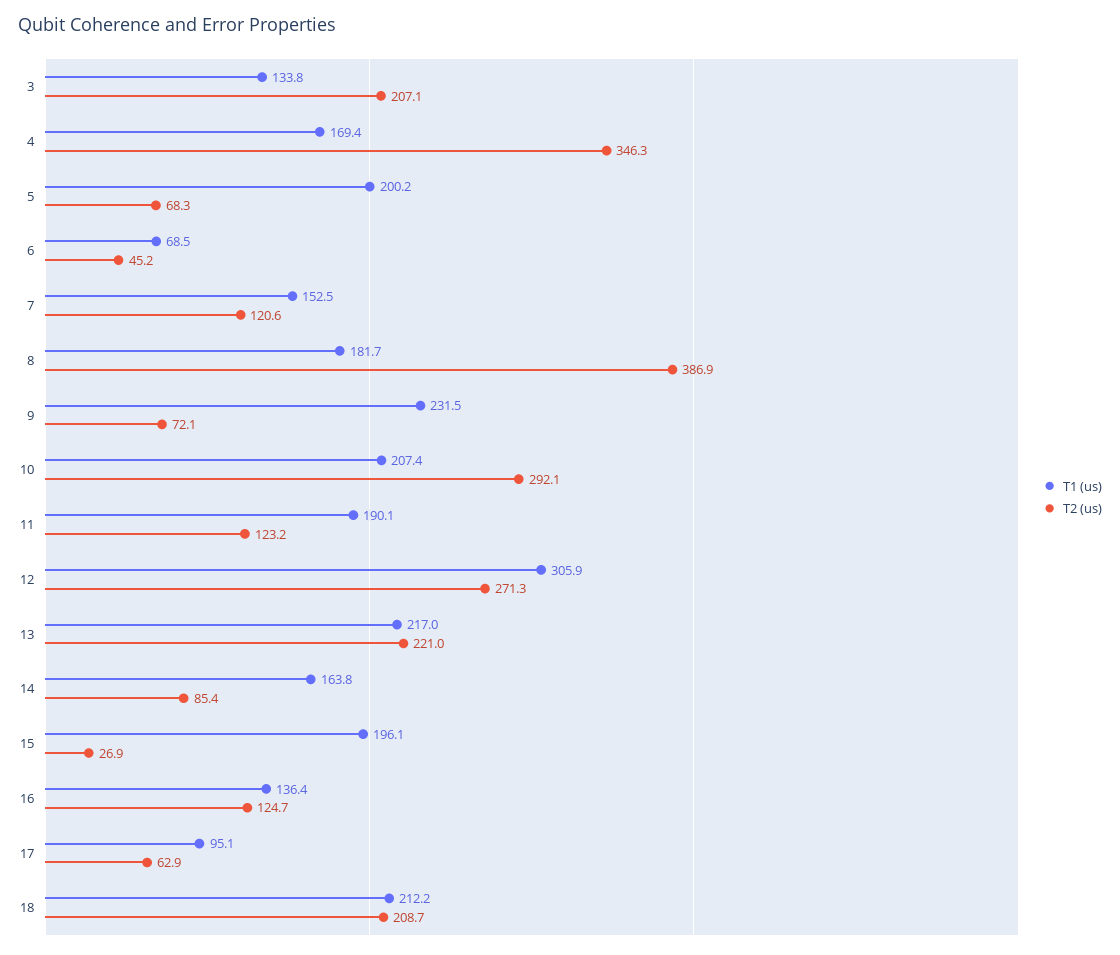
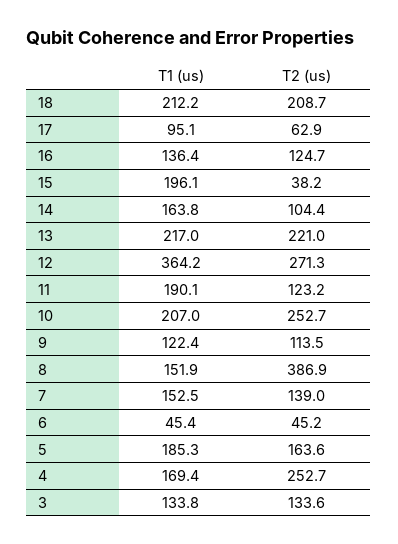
T2 (us), 3: 207.1 -> 133.6
T2 (us), 4: 346.3 -> 252.7
T1 (us), 5: 200.2 -> 185.3
T2 (us), 5: 68.3 -> 163.6
T1 (us), 6: 68.5 -> 45.4
T2 (us), 7: 120.6 -> 139
T1 (us), 8: 181.7 -> 151.9
T1 (us), 9: 231.5 -> 122.4
T2 (us), 9: 72.1 -> 113.5
T1 (us), 10: 207.4 -> 207
T2 (us), 10: 292.1 -> 252.7
T1 (us), 12: 305.9 -> 364.2
T2 (us), 14: 85.4 -> 104.4
T2 (us), 15: 26.9 -> 38.2

